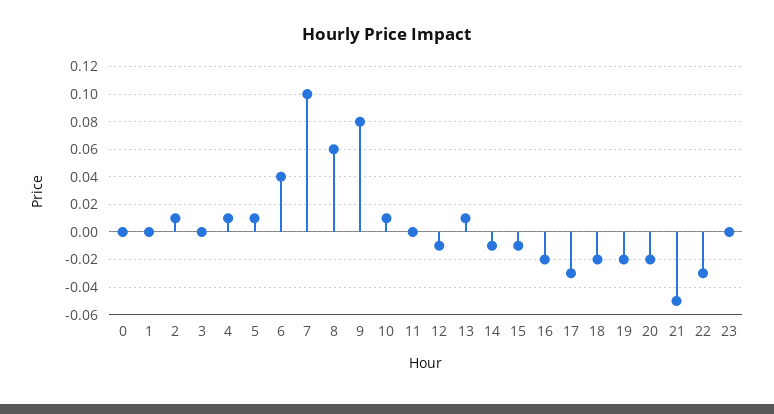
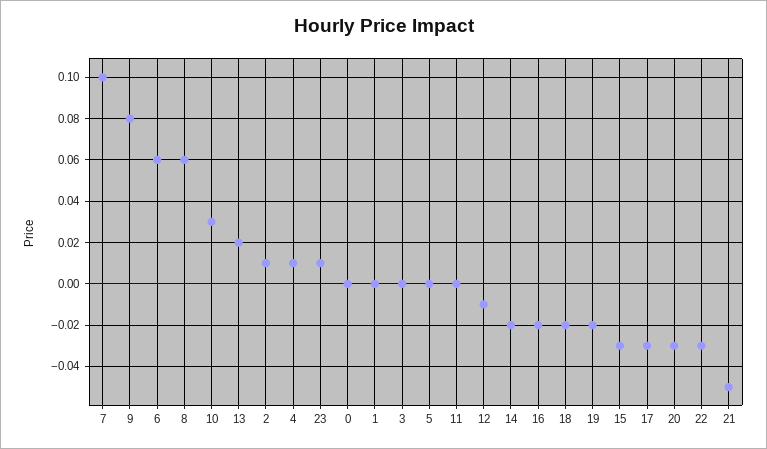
5: 0.01 -> 0
6: 0.04 -> 0.06
10: 0.01 -> 0.03
13: 0.01 -> 0.02
14: -0.01 -> -0.02
15: -0.01 -> -0.03
20: -0.02 -> -0.03
23: 0 -> 0.01

